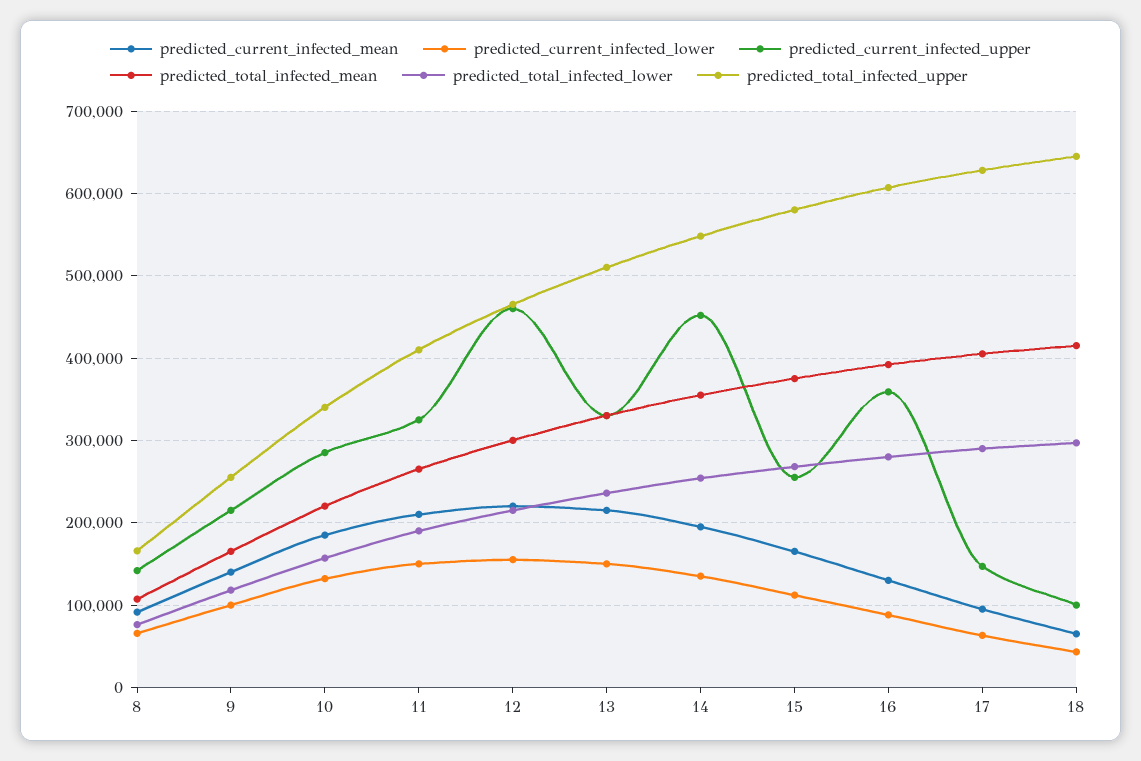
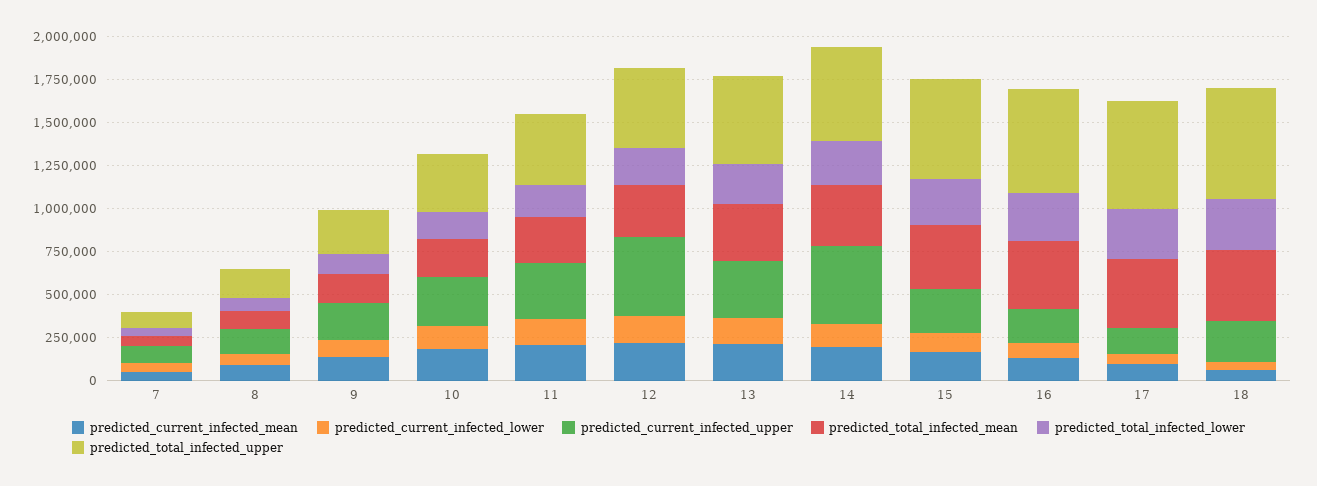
predicted_current_infected_upper, 16: 360000 -> 200000
predicted_current_infected_upper, 18: 100000 -> 250000
predicted_current_infected_mean, 7: none -> 50000
predicted_current_infected_lower, 7: none -> 50000
predicted_current_infected_upper, 7: none -> 100000
predicted_total_infected_mean, 7: none -> 50000
predicted_total_infected_lower, 7: none -> 50000
predicted_total_infected_upper, 7: none -> 100000

